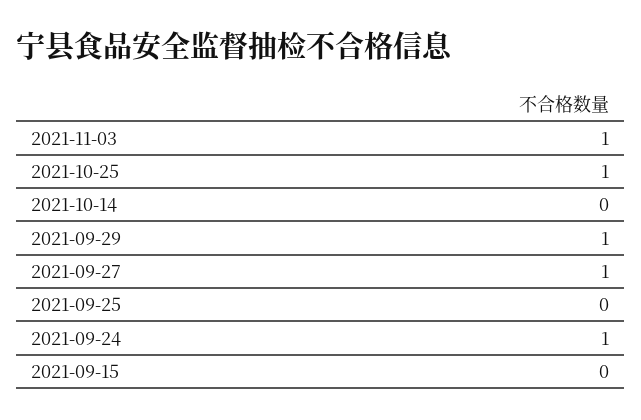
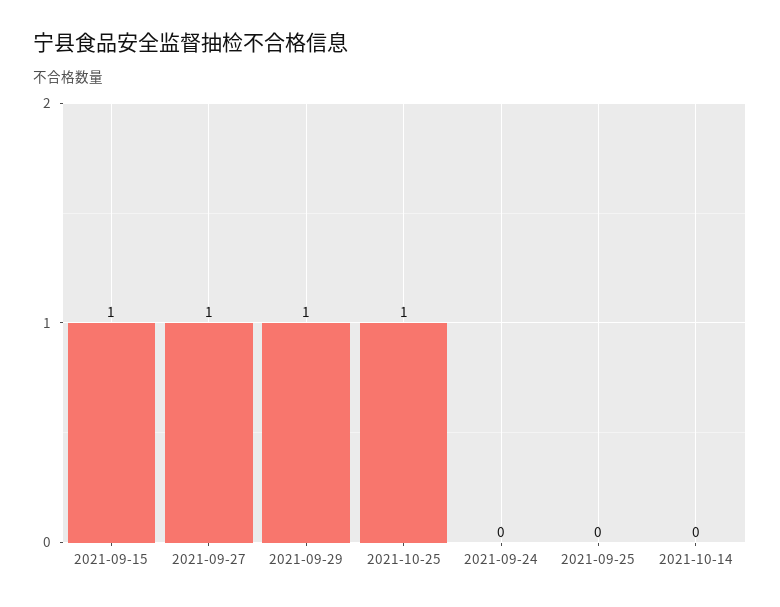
2021-11-03: 1 -> none
2021-09-24: 1 -> 0
2021-09-15: 0 -> 1

